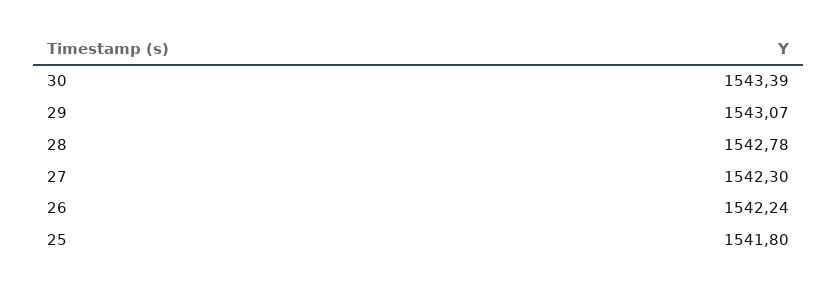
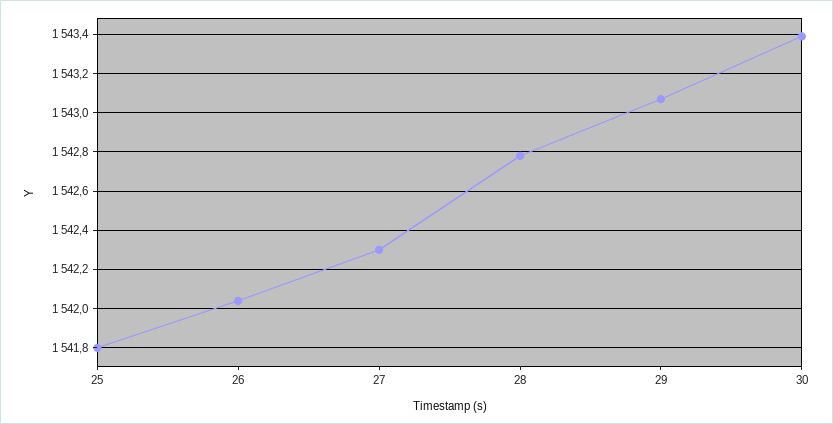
26: 1542.24 -> 1542.05

